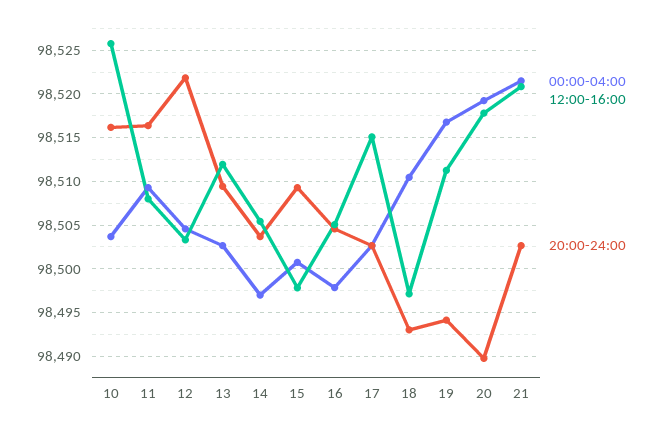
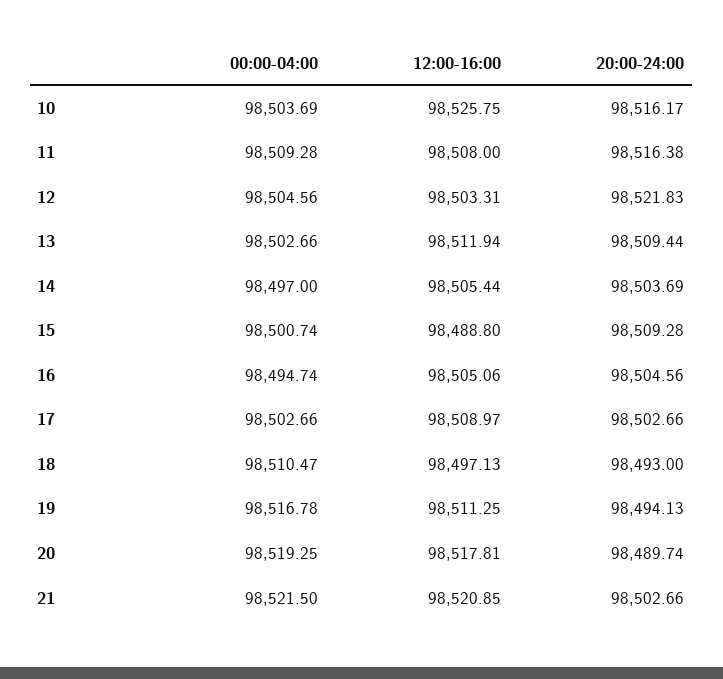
12:00-16:00, 15: 98498 -> 98488.8
00:00-04:00, 16: 98498 -> 98494.74
12:00-16:00, 17: 98515 -> 98508.97

